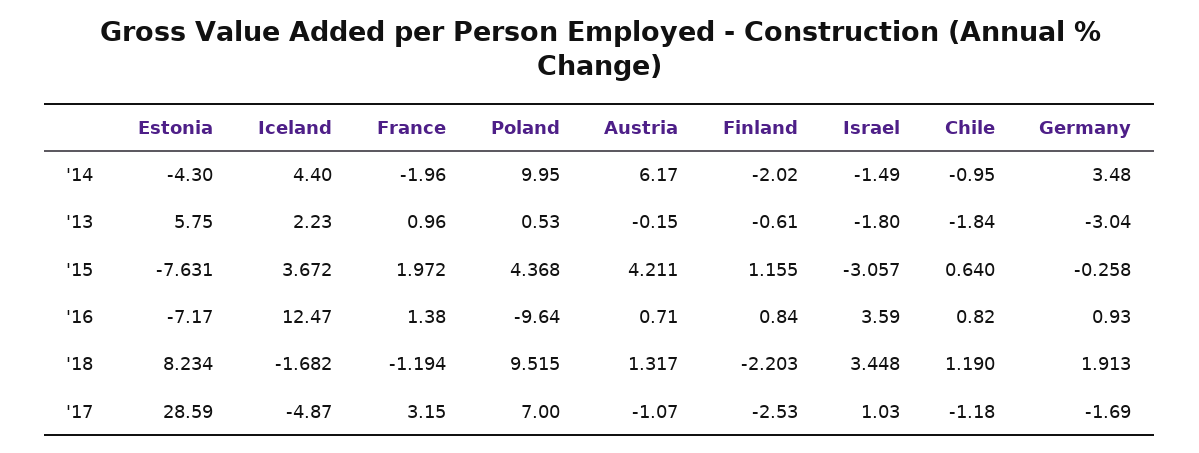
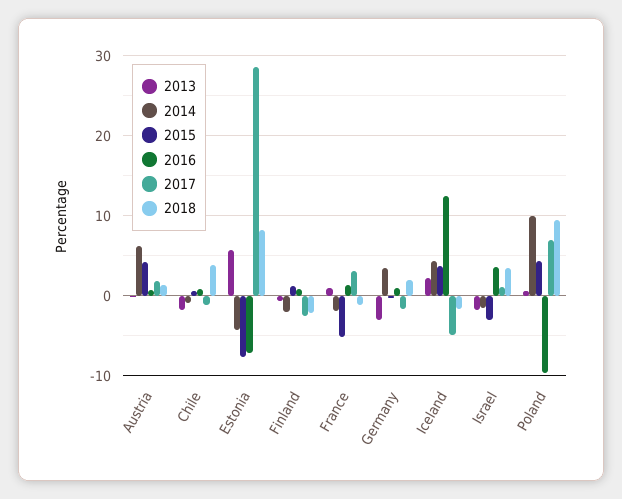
'15, France: 1.972 -> -5
'18, Chile: 1.19 -> 4
'17, Austria: -1.07 -> 2

